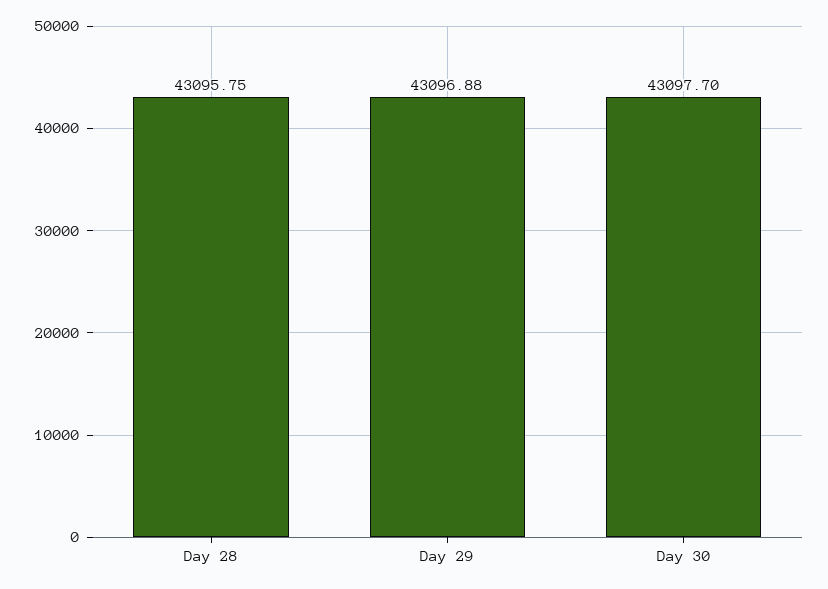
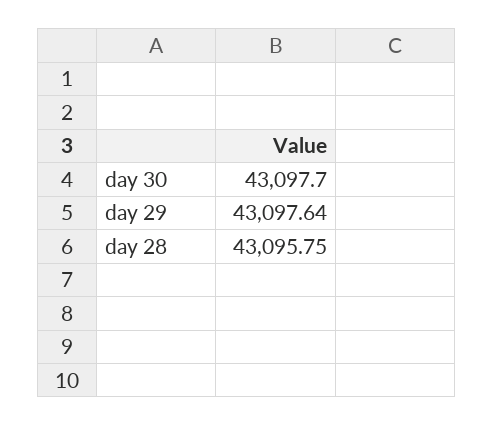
Day 29: 43096.88 -> 43097.64

